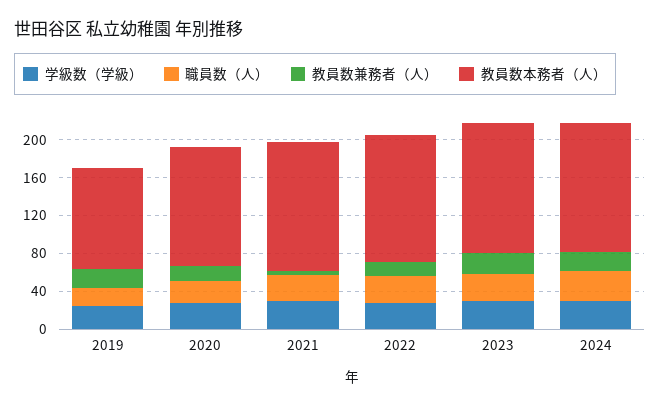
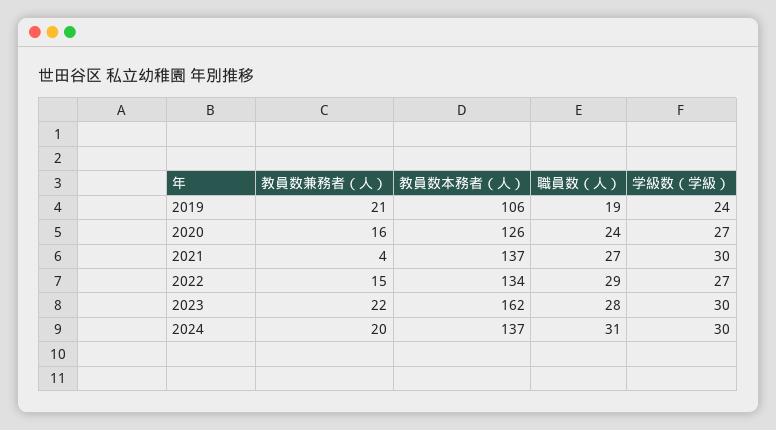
教員数本務者（人）, 2023: 140 -> 162

